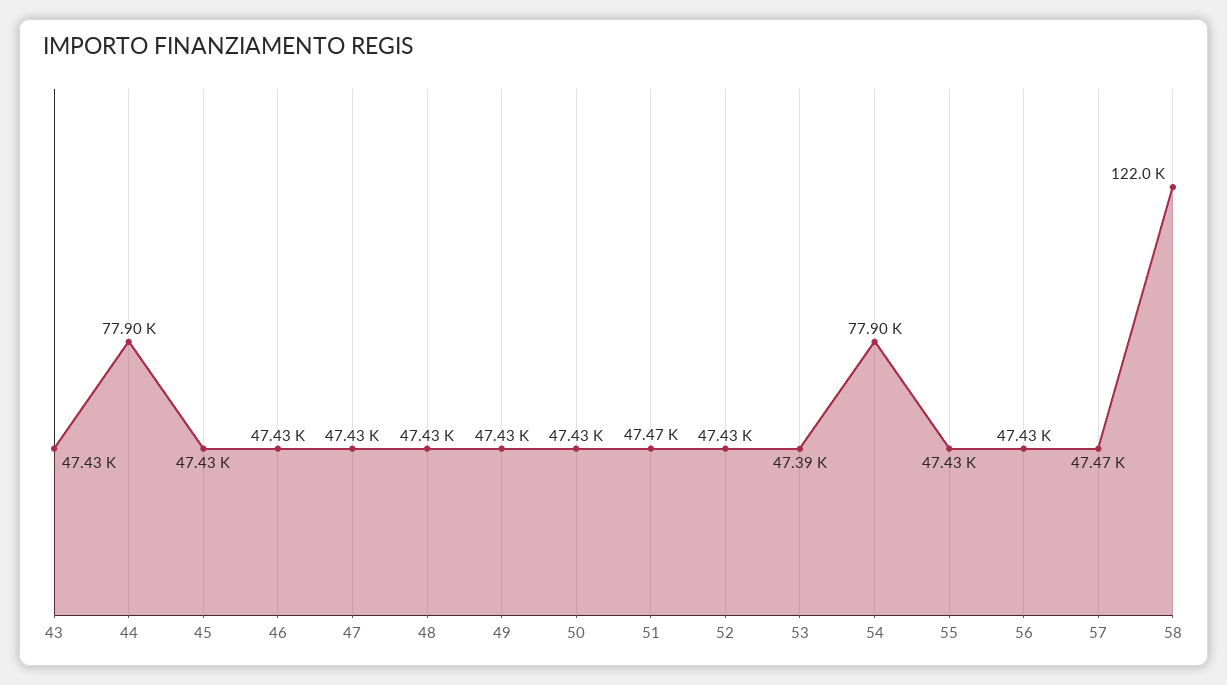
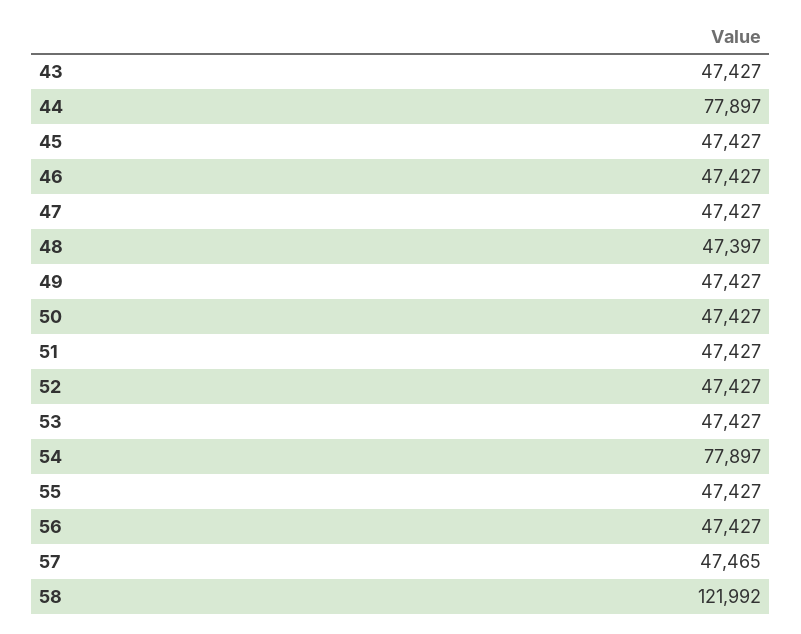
48: 47430 -> 47397
51: 47470 -> 47427
53: 47390 -> 47427

